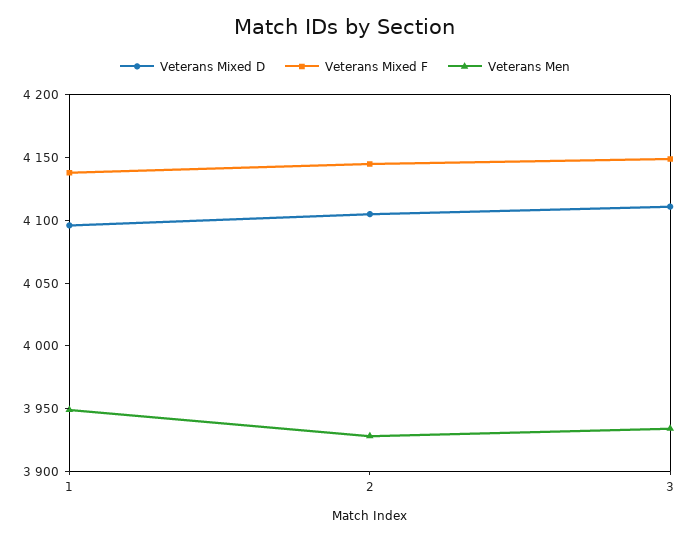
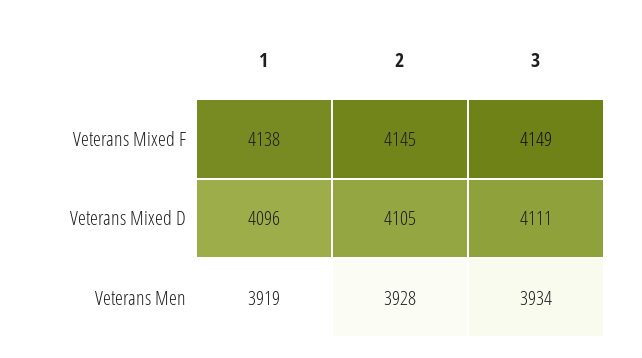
Veterans Men, 1: 3950 -> 3919

